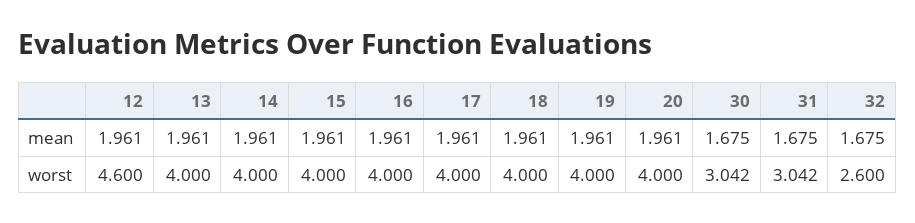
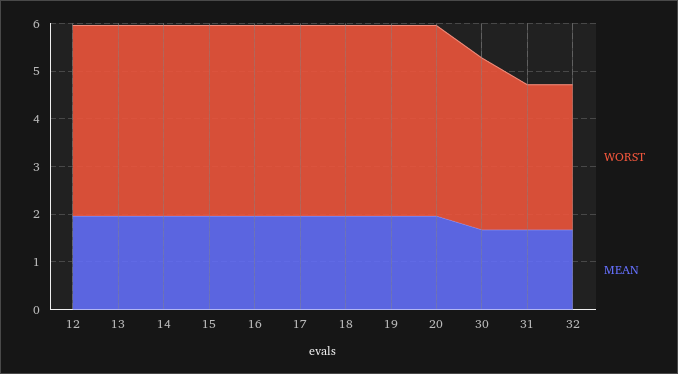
worst, 12: 4.6 -> 4
worst, 30: 3.042 -> 3.6
worst, 32: 2.6 -> 3

